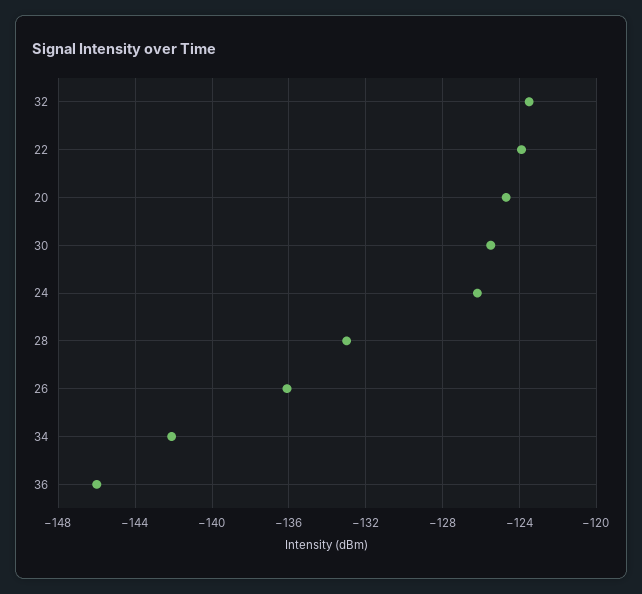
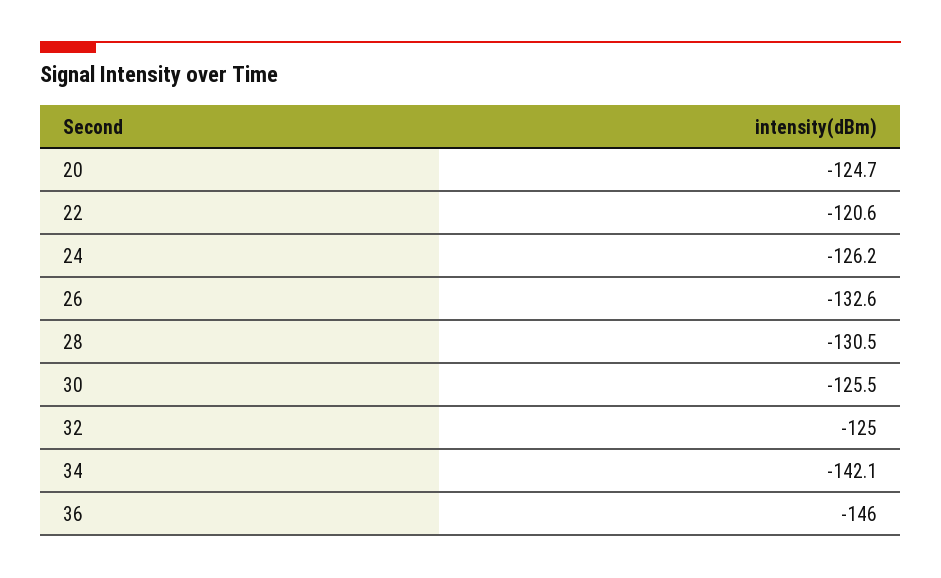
32: -123.5 -> -125
22: -124 -> -120.6
28: -133 -> -130.5
26: -136 -> -132.6

